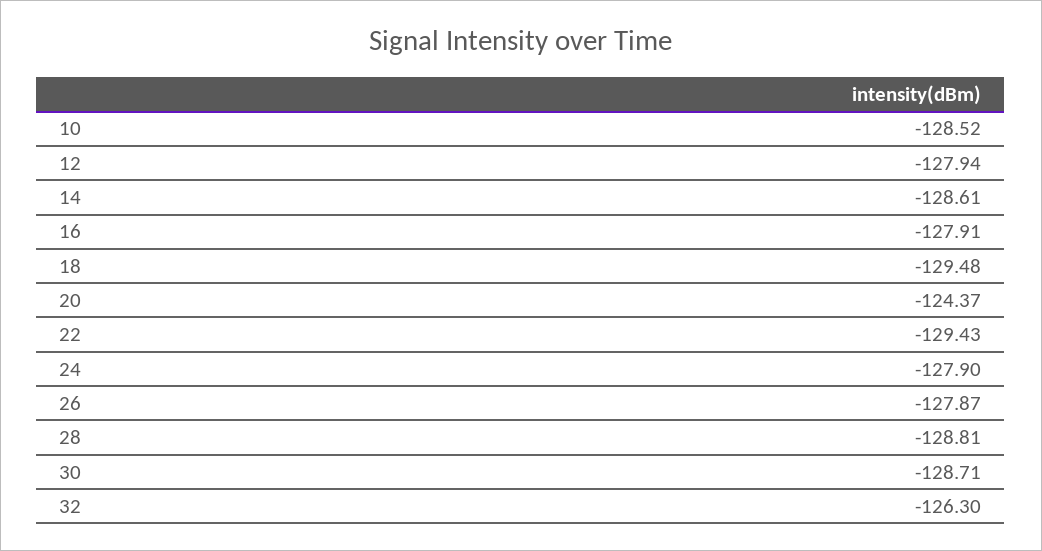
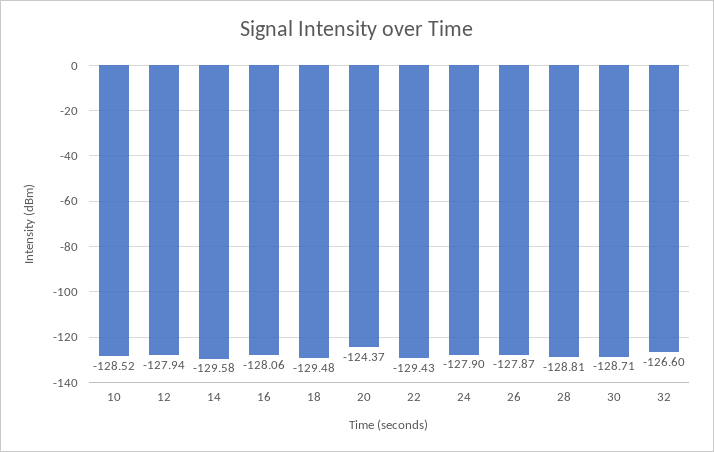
14: -128.61 -> -129.58
16: -127.91 -> -128.06
32: -126.3 -> -126.6

